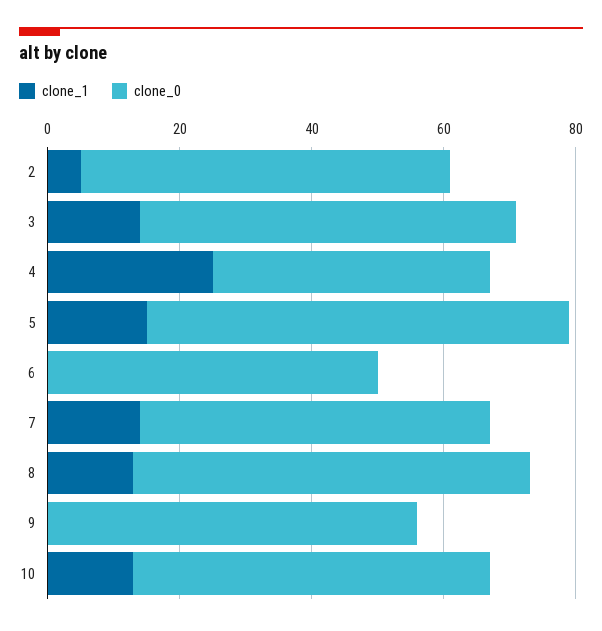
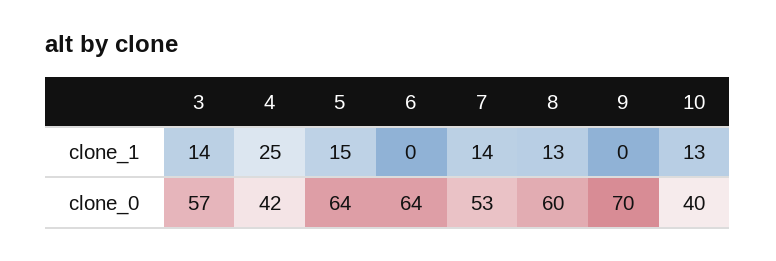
clone_1, 2: 5 -> none
clone_0, 2: 55 -> none
clone_0, 6: 50 -> 64
clone_0, 9: 55 -> 70
clone_0, 10: 55 -> 40

